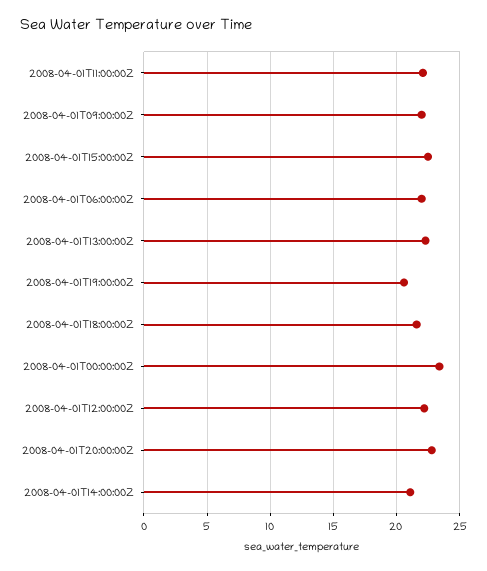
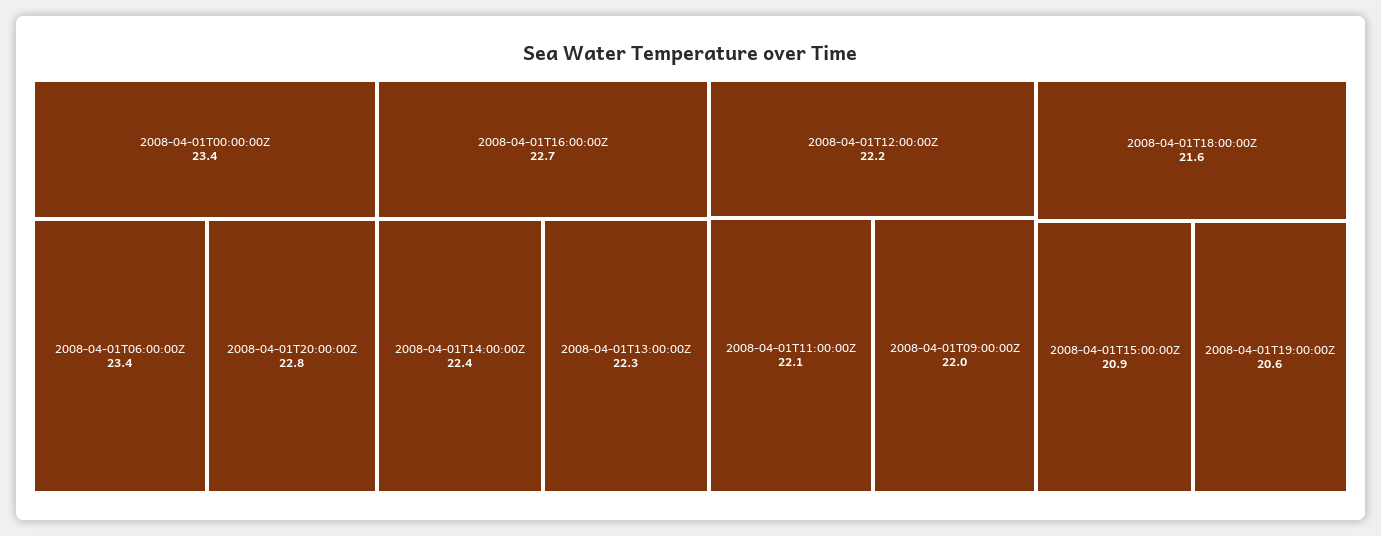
2008-04-01T15:00:00Z: 22.5 -> 20.9
2008-04-01T06:00:00Z: 22 -> 23.4
2008-04-01T14:00:00Z: 21 -> 22.4
2008-04-01T16:00:00Z: none -> 22.7

